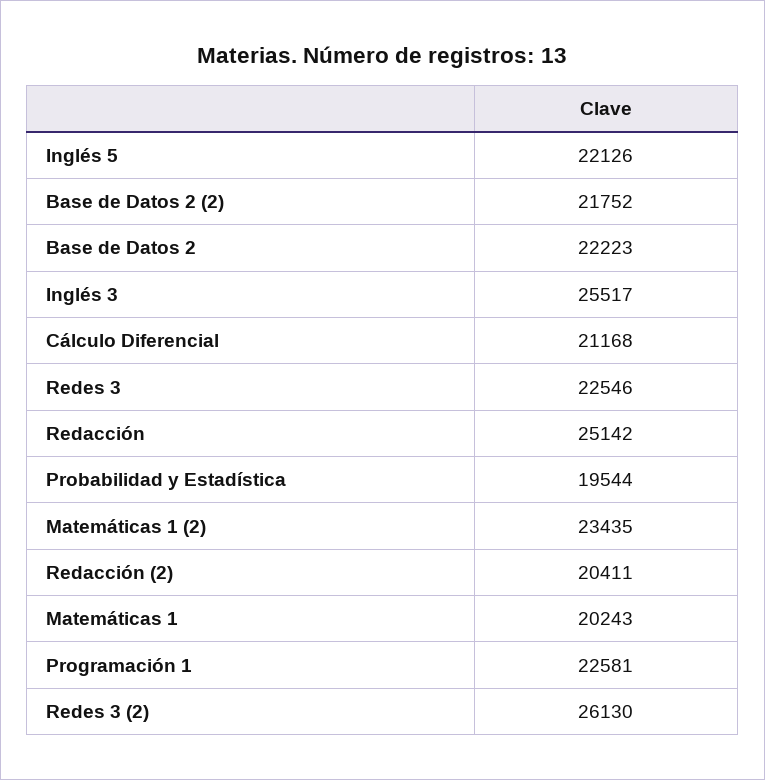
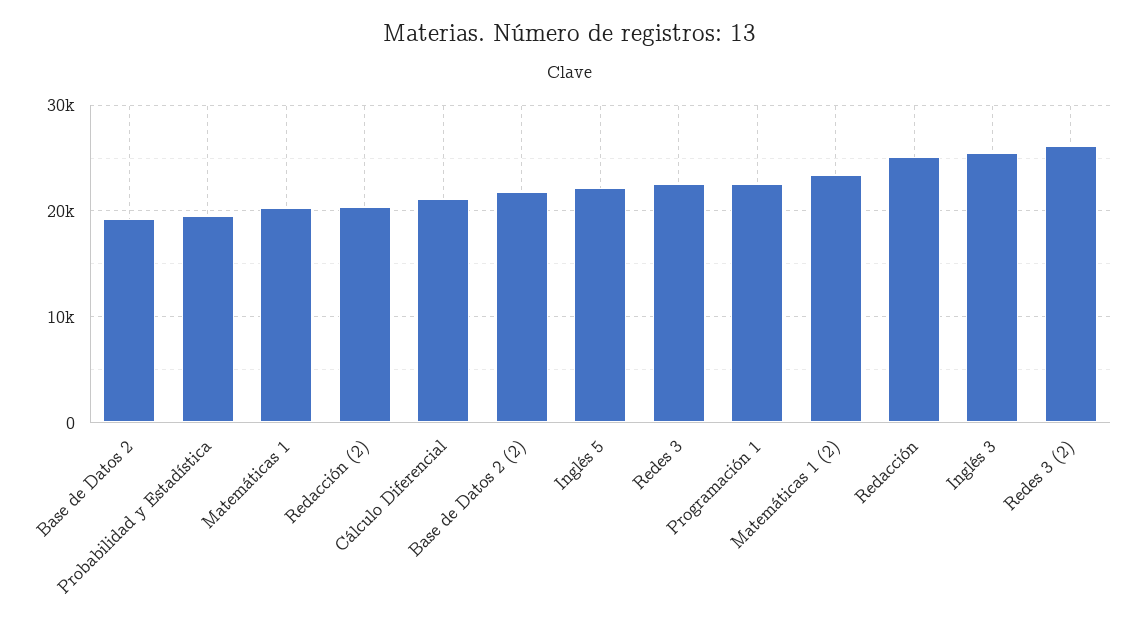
Base de Datos 2: 22223 -> 19000

